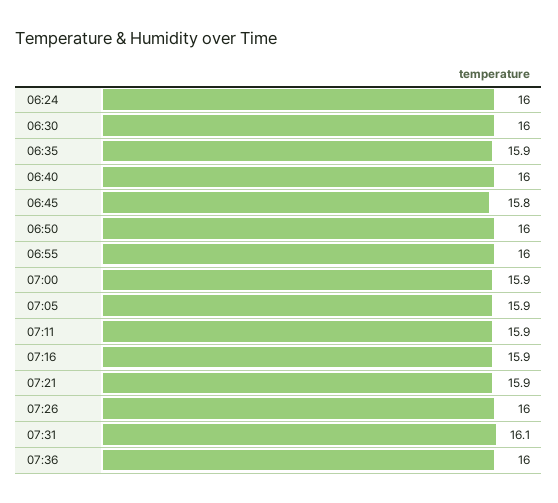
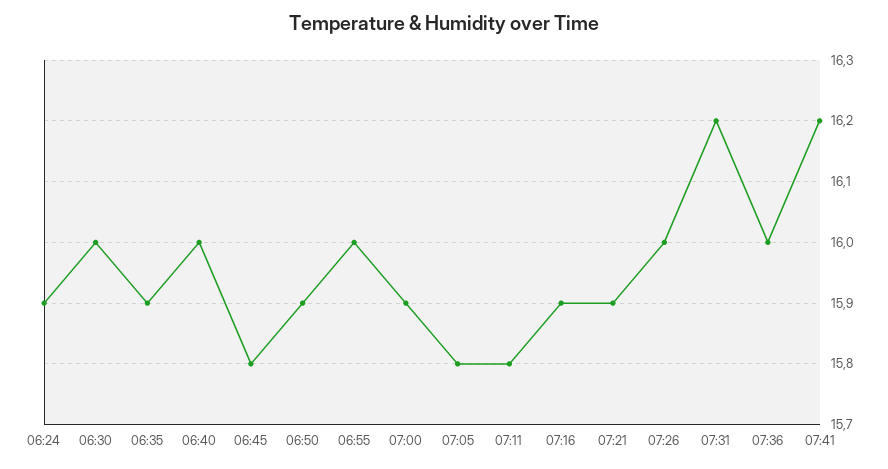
06:24: 16 -> 15.9
06:50: 16 -> 15.9
07:05: 15.9 -> 15.8
07:11: 15.9 -> 15.8
07:31: 16.1 -> 16.2
07:41: none -> 16.2

